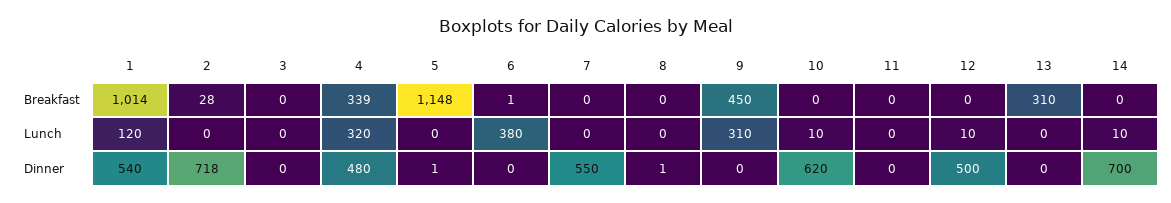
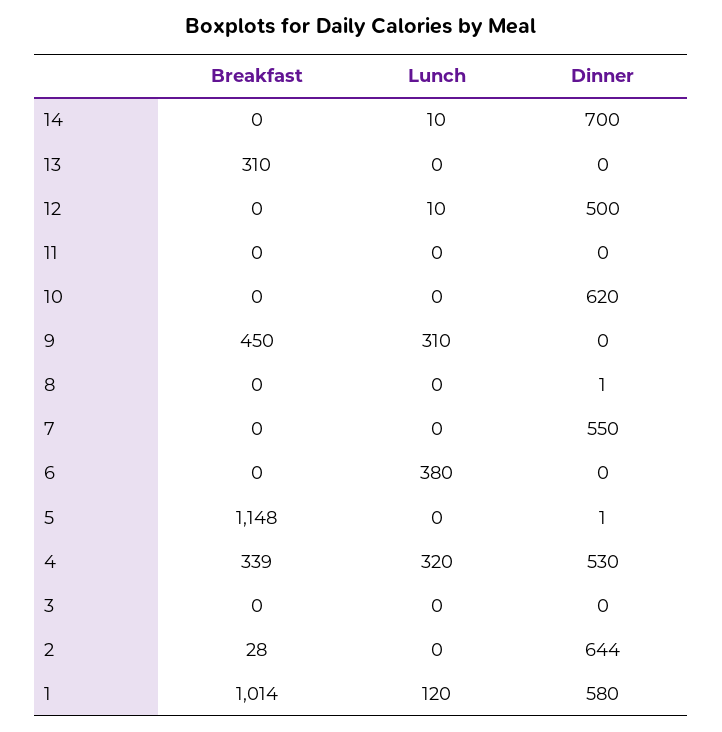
6, Breakfast: 1 -> 0
10, Lunch: 10 -> 0
1, Dinner: 540 -> 580
2, Dinner: 718 -> 644
4, Dinner: 480 -> 530

